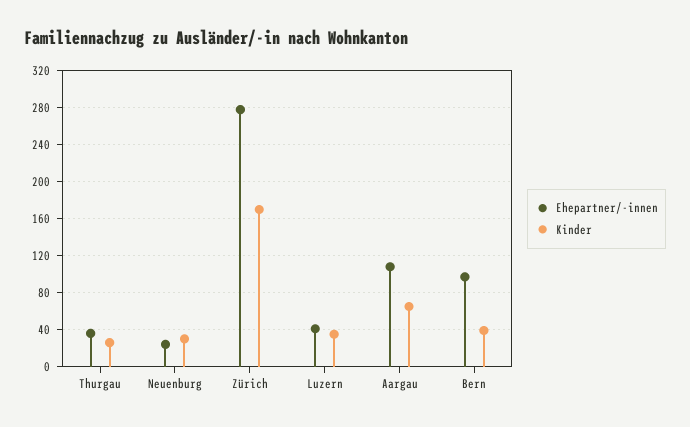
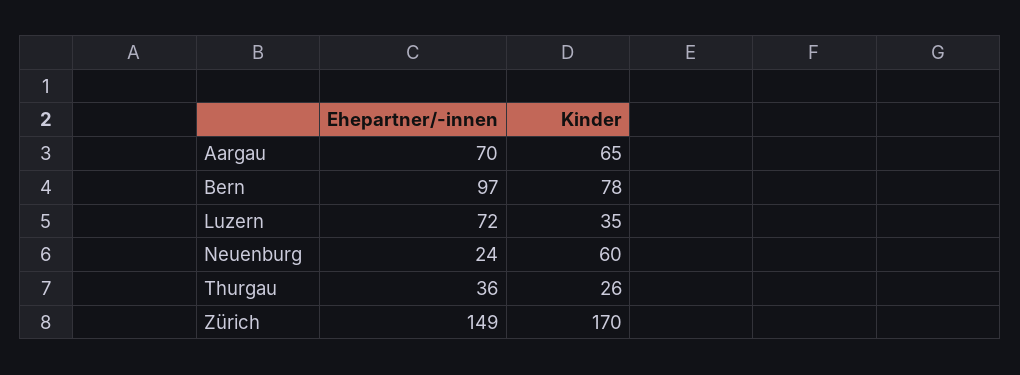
Kinder, Neuenburg: 30 -> 60
Ehepartner/-innen, Zürich: 280 -> 149
Ehepartner/-innen, Luzern: 40 -> 72
Ehepartner/-innen, Aargau: 110 -> 70
Kinder, Bern: 40 -> 78

